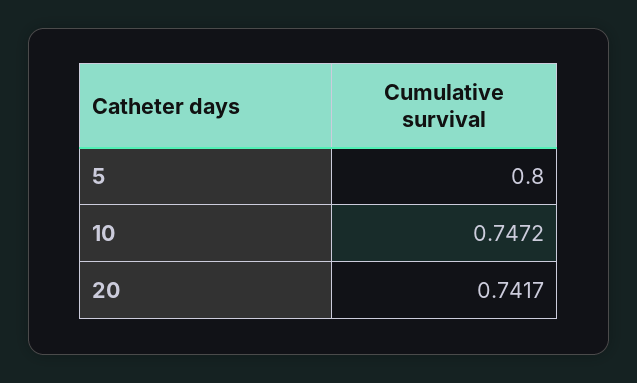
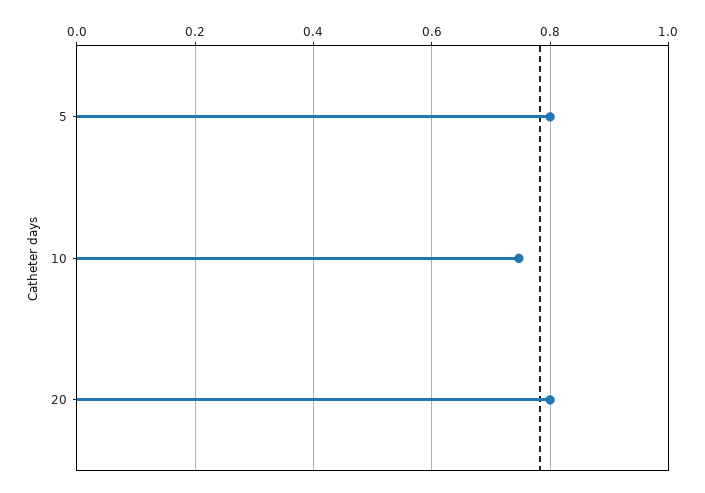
20: 0.7417 -> 0.8

